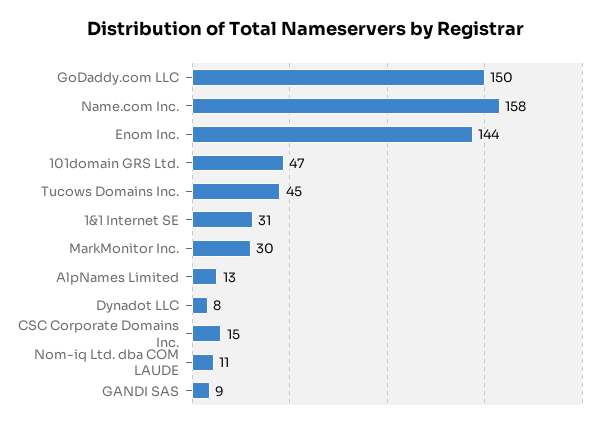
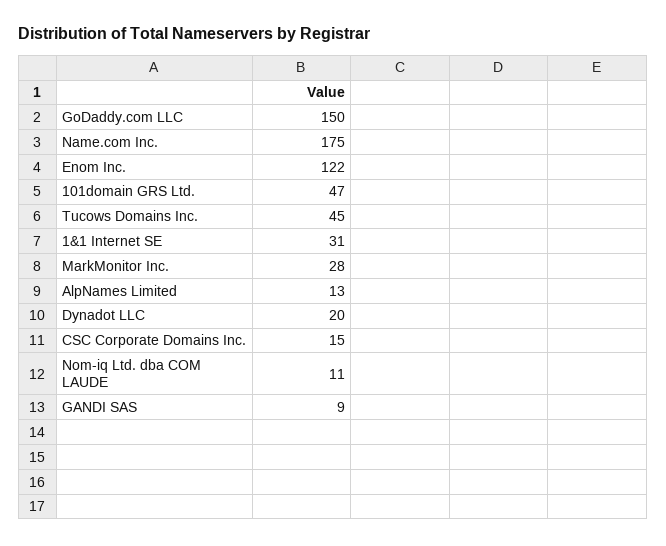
Name.com Inc.: 158 -> 175
Enom Inc.: 144 -> 122
MarkMonitor Inc.: 30 -> 28
Dynadot LLC: 8 -> 20

